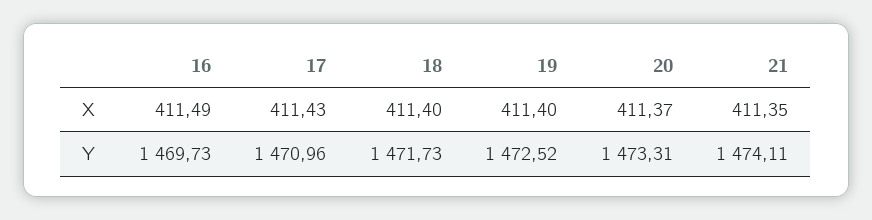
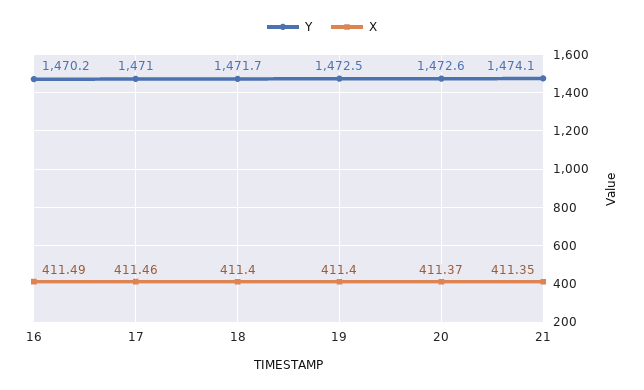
X, 17: 411.43 -> 411.46
Y, 16: 1469.73 -> 1470.2
Y, 20: 1473.31 -> 1472.6

